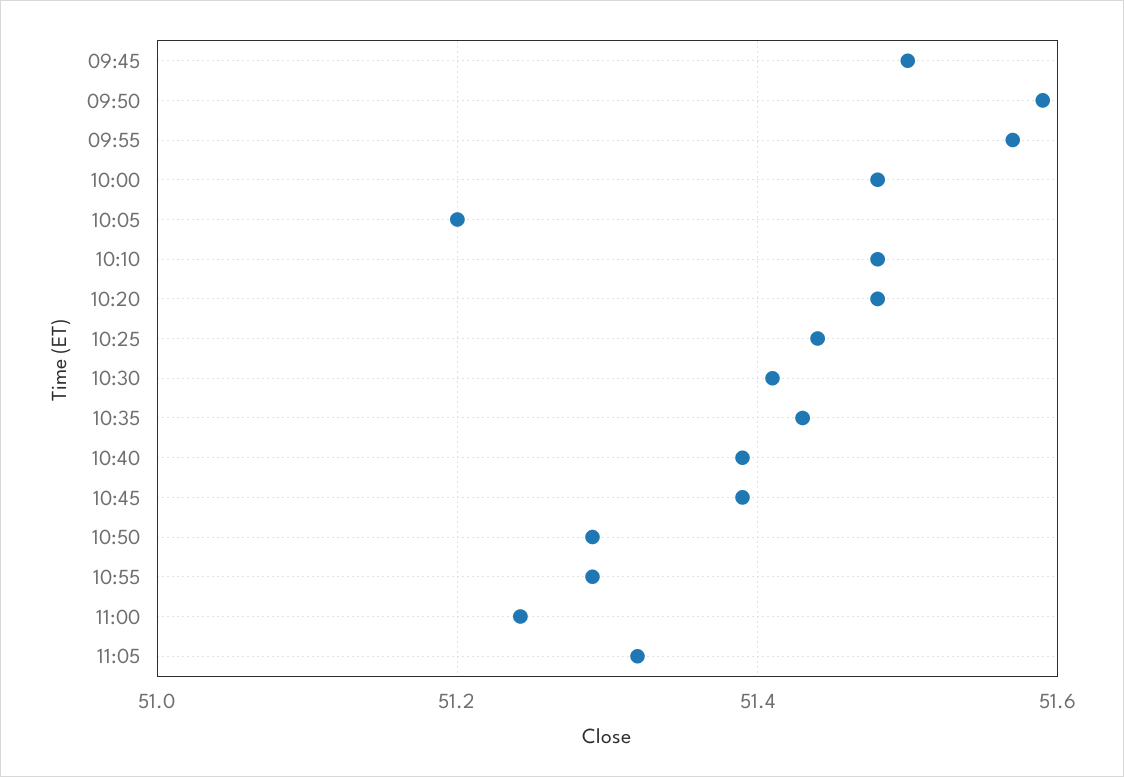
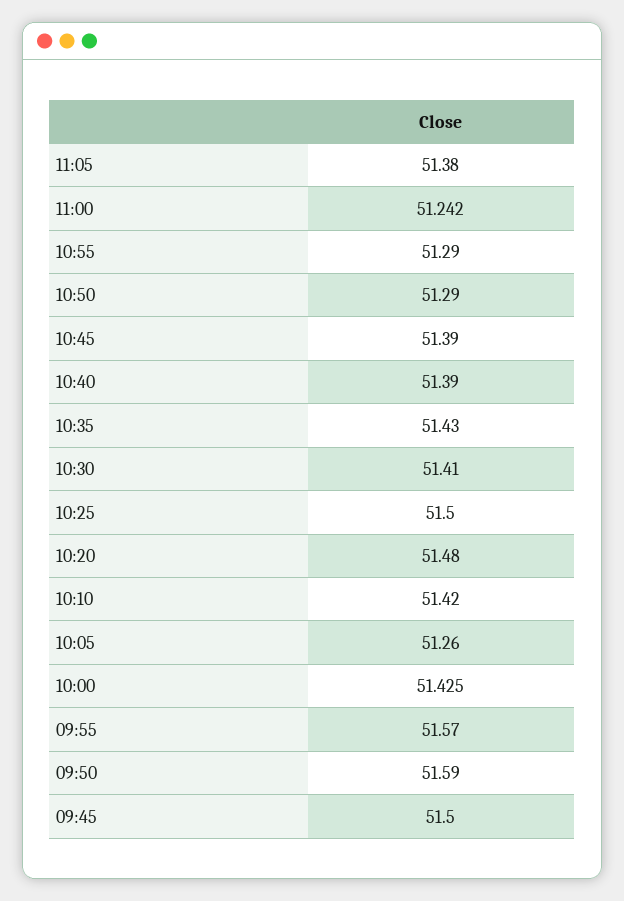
10:00: 51.48 -> 51.425
10:05: 51.2 -> 51.26
10:10: 51.48 -> 51.42
10:25: 51.44 -> 51.5
11:05: 51.32 -> 51.38

